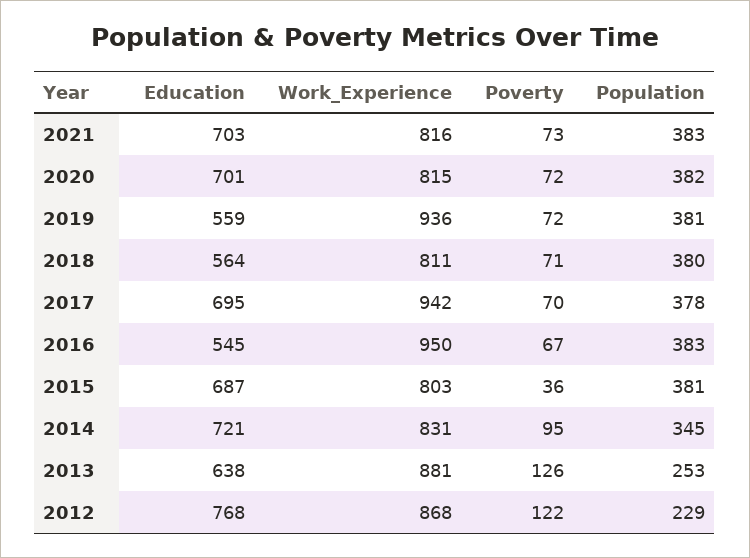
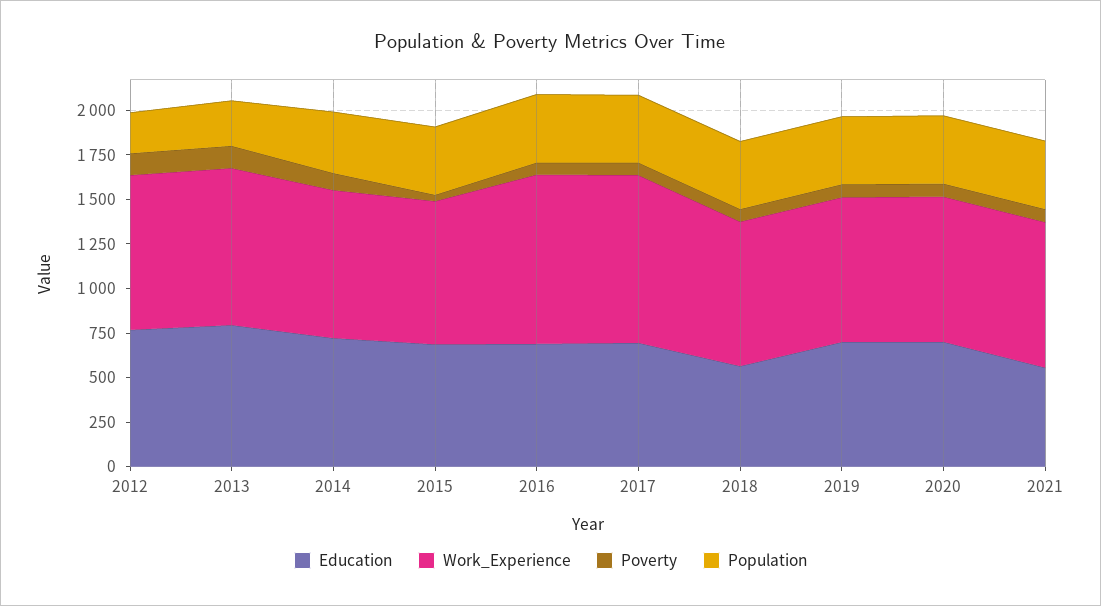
Education, 2021: 703 -> 550
Education, 2019: 559 -> 700
Work_Experience, 2019: 936 -> 800
Education, 2016: 545 -> 700
Education, 2013: 638 -> 800

